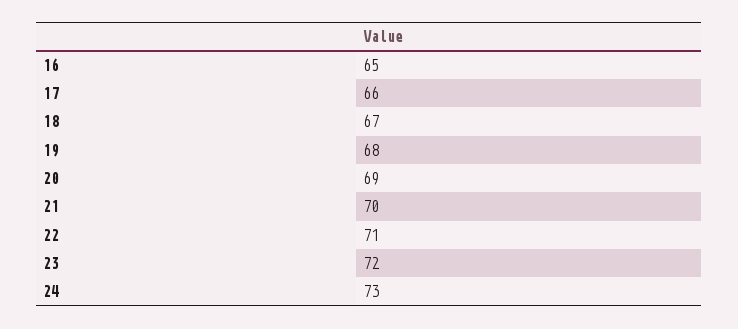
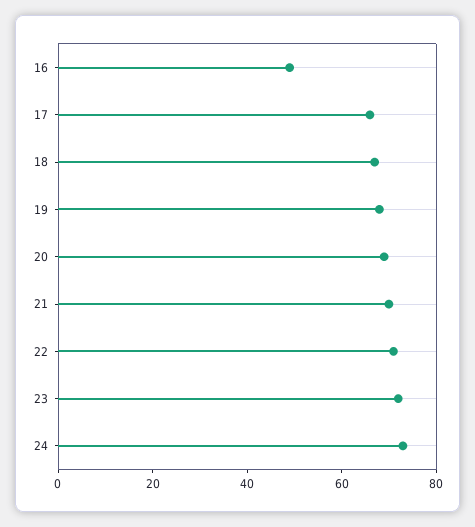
16: 65 -> 50

